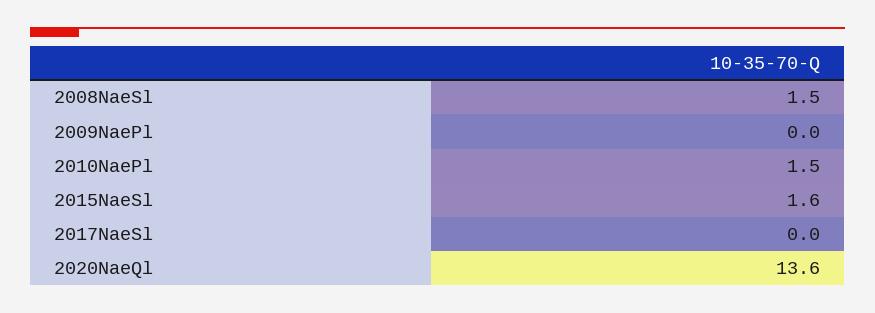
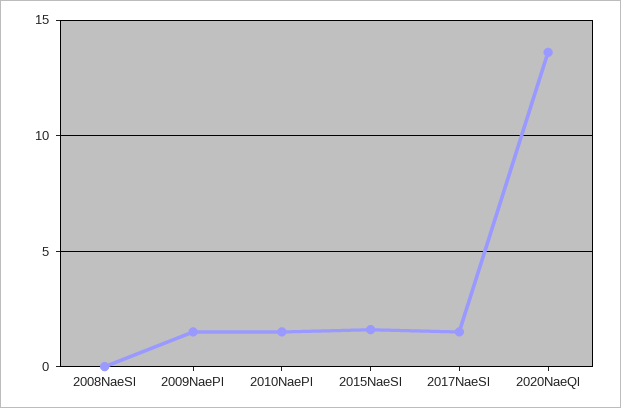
2008NaeSl: 1.5 -> 0
2009NaePl: 0 -> 1.5
2017NaeSl: 0 -> 1.5

